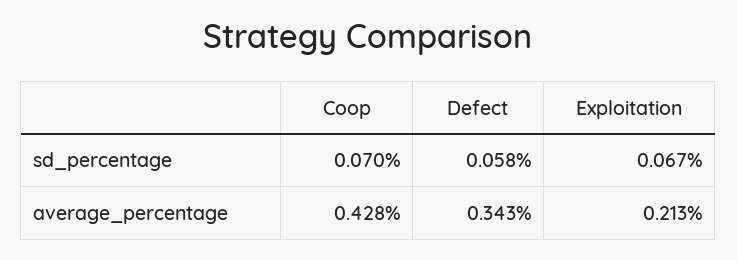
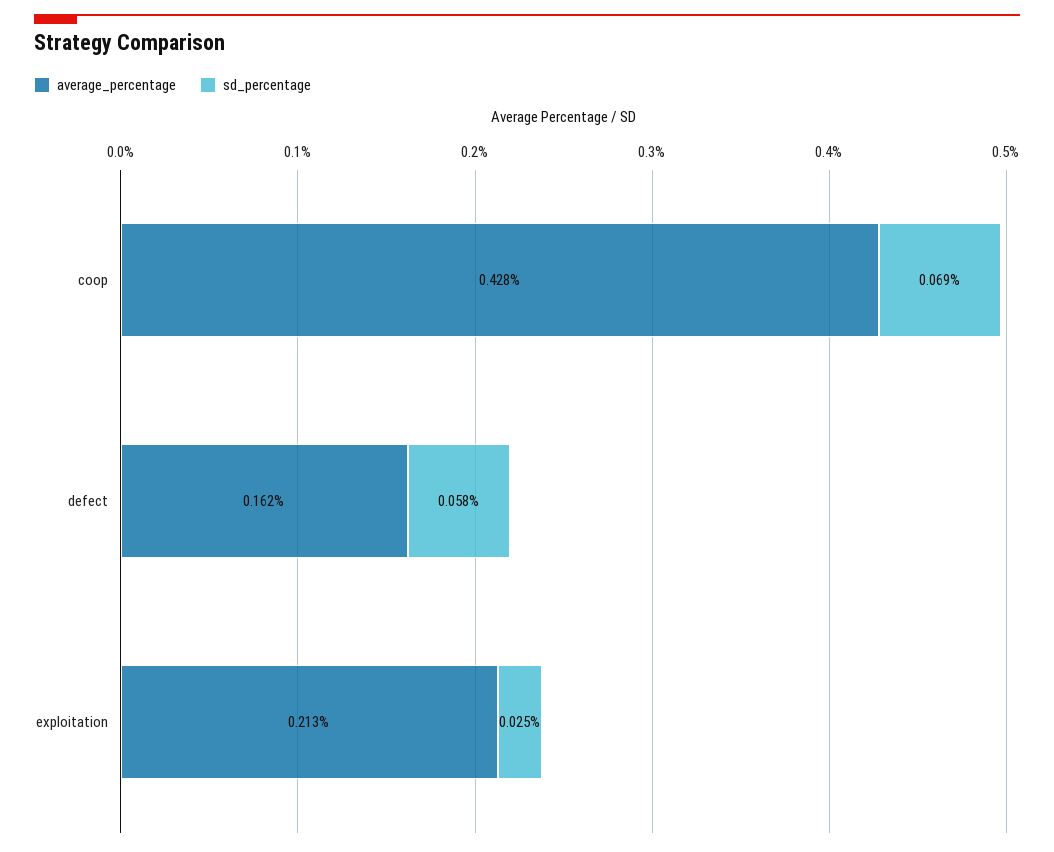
sd_percentage, Coop: 0.07 -> 0.069
sd_percentage, Exploitation: 0.067 -> 0.025
average_percentage, Defect: 0.343 -> 0.162

